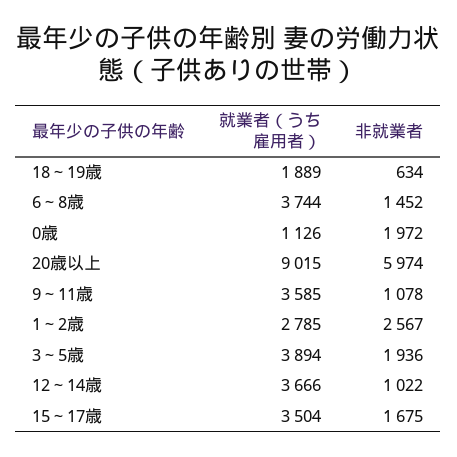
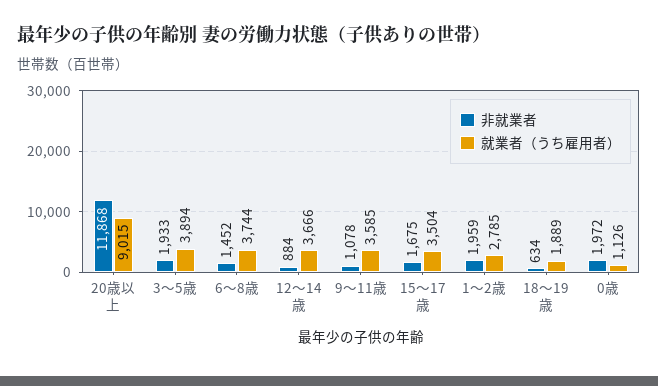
非就業者, 20歳以上: 5974 -> 11868
非就業者, 1～2歳: 2567 -> 1959
非就業者, 3～5歳: 1936 -> 1933
非就業者, 12～14歳: 1022 -> 884

